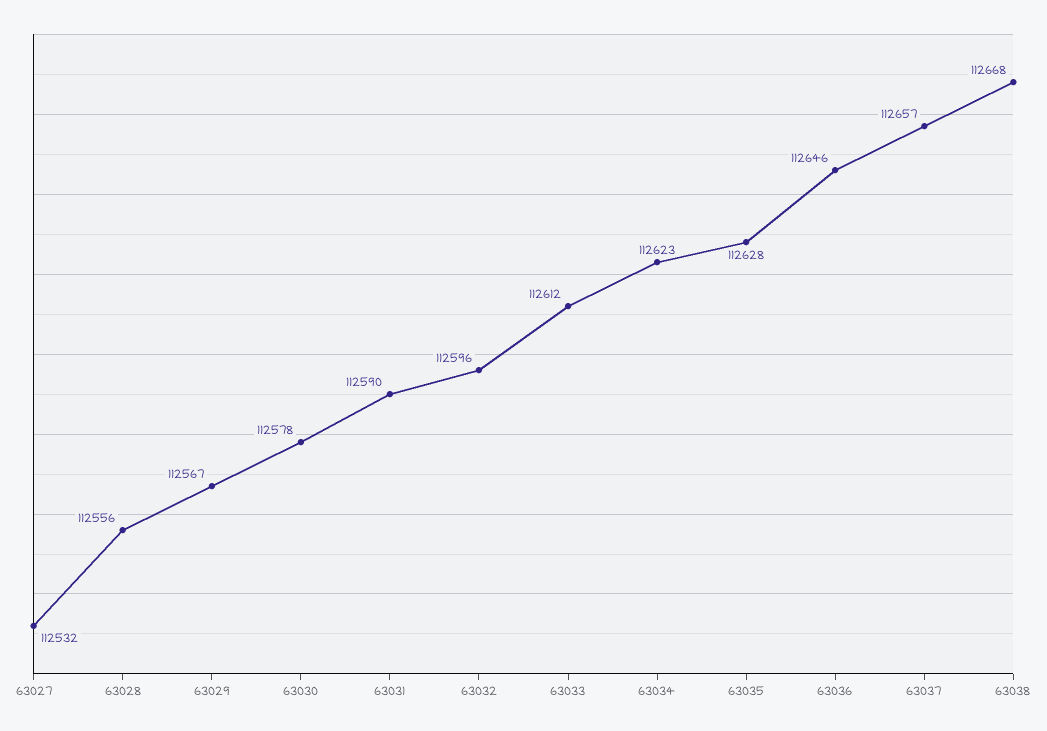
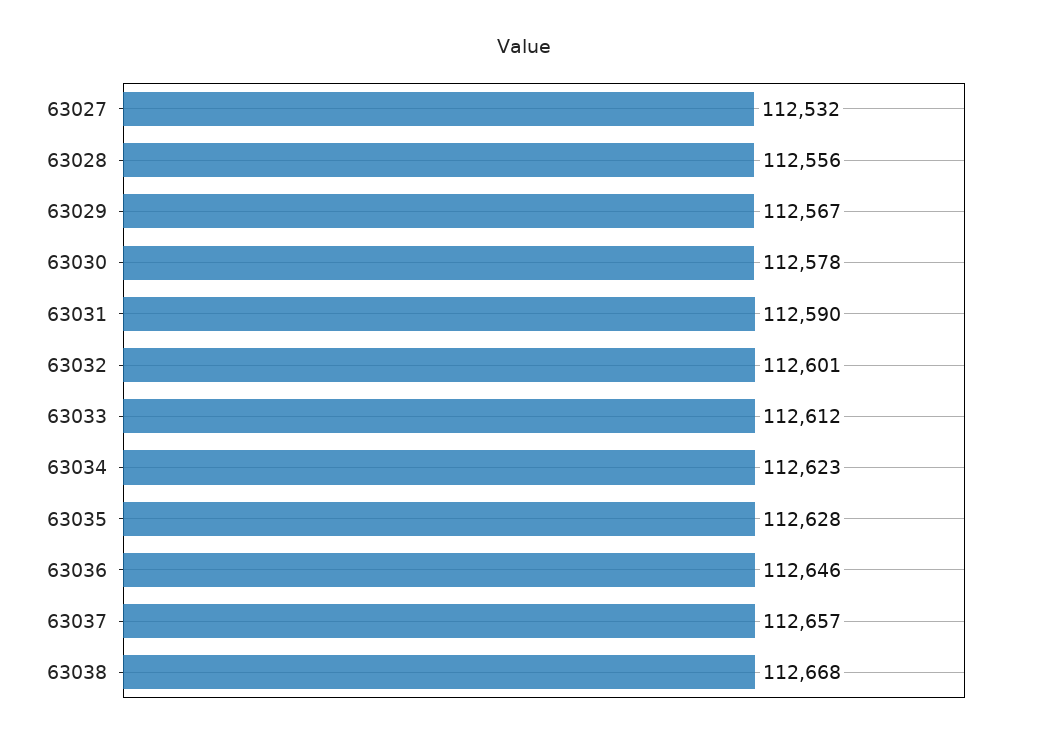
63032: 112596 -> 112601

